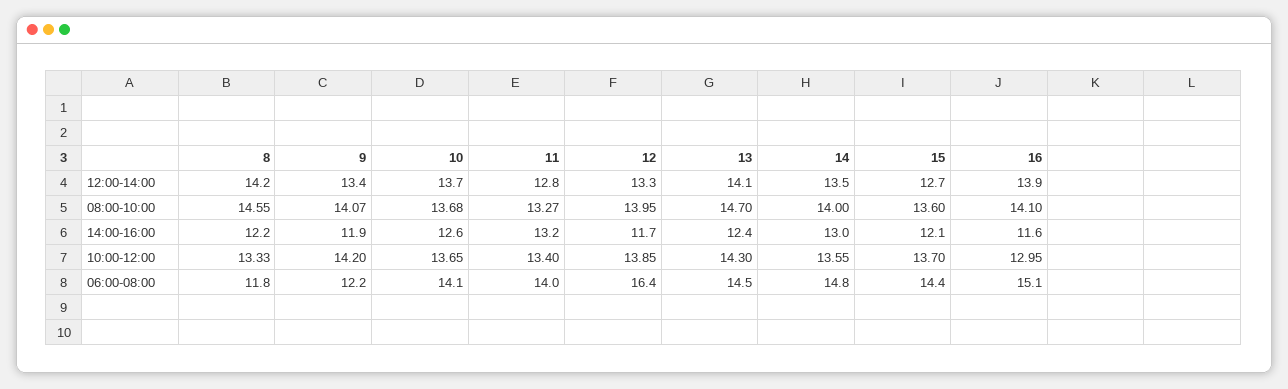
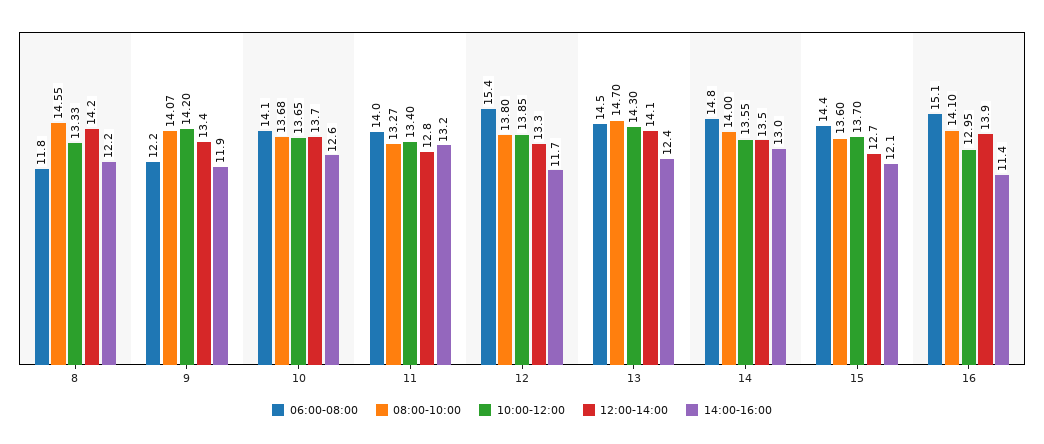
08:00-10:00, 12: 13.95 -> 13.8
14:00-16:00, 16: 11.6 -> 11.4
06:00-08:00, 12: 16.4 -> 15.4

